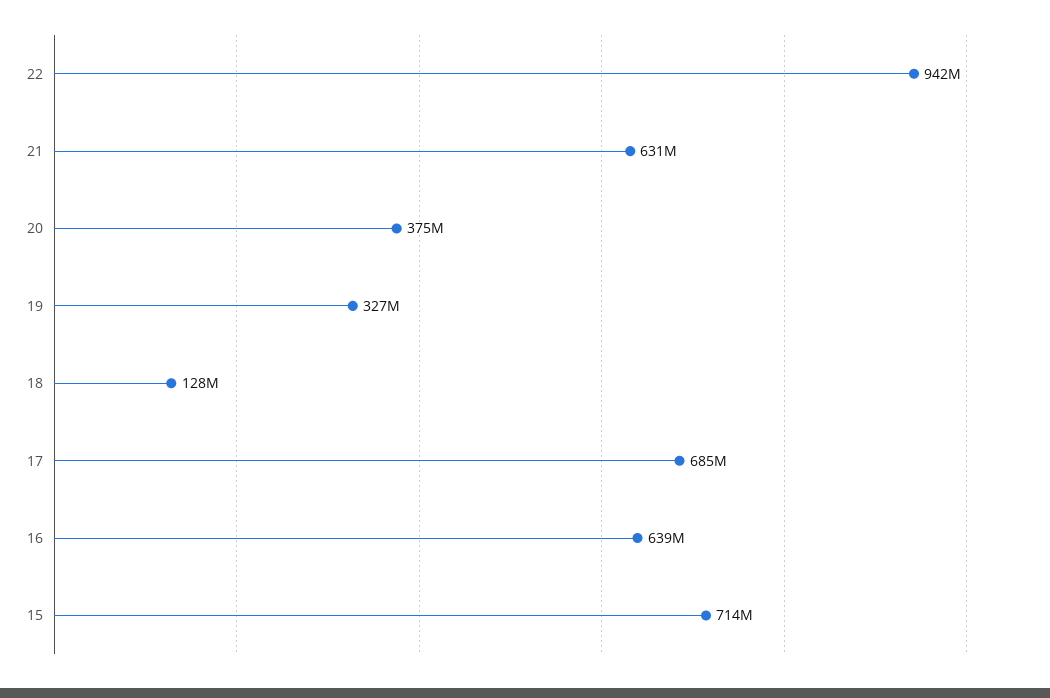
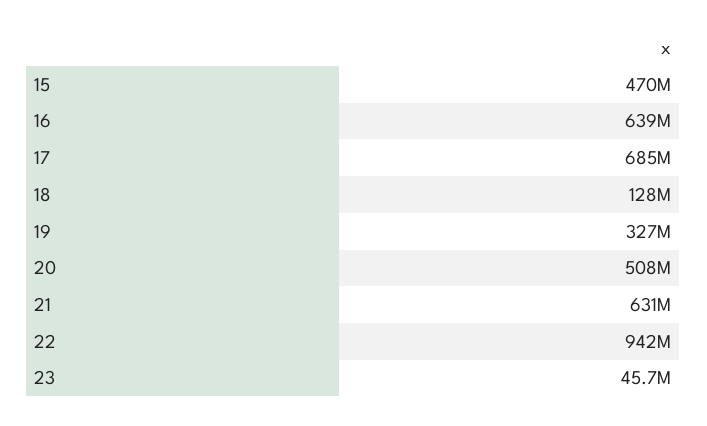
20: 375000000 -> 508000000
15: 714000000 -> 470000000
23: none -> 45700000

